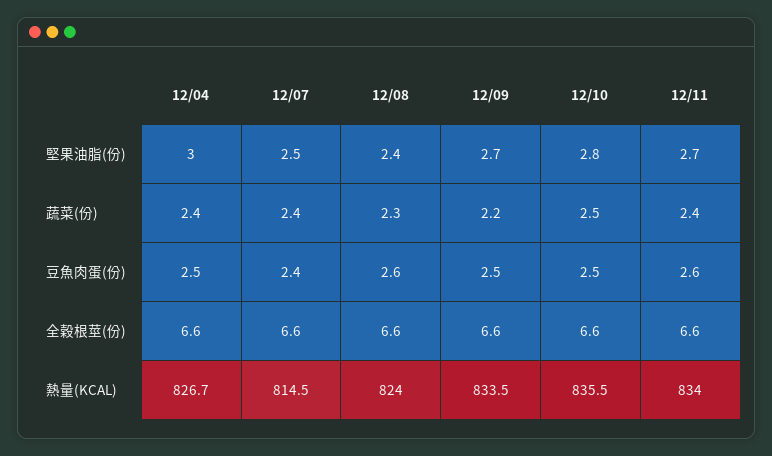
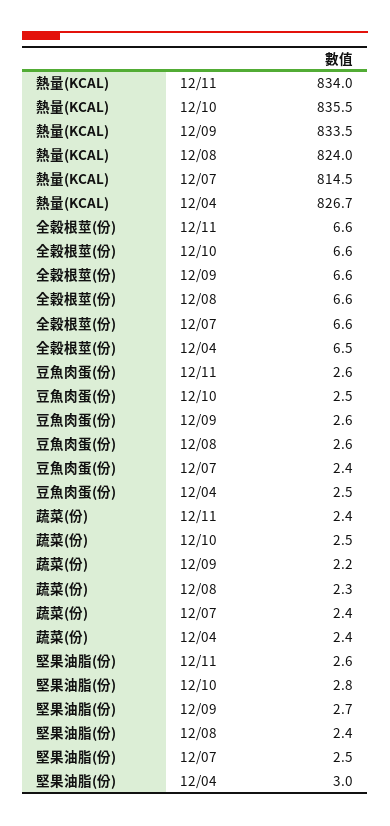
12/11, 堅果油脂(份): 2.7 -> 2.6
12/09, 豆魚肉蛋(份): 2.5 -> 2.6
12/04, 全穀根莖(份): 6.6 -> 6.5

